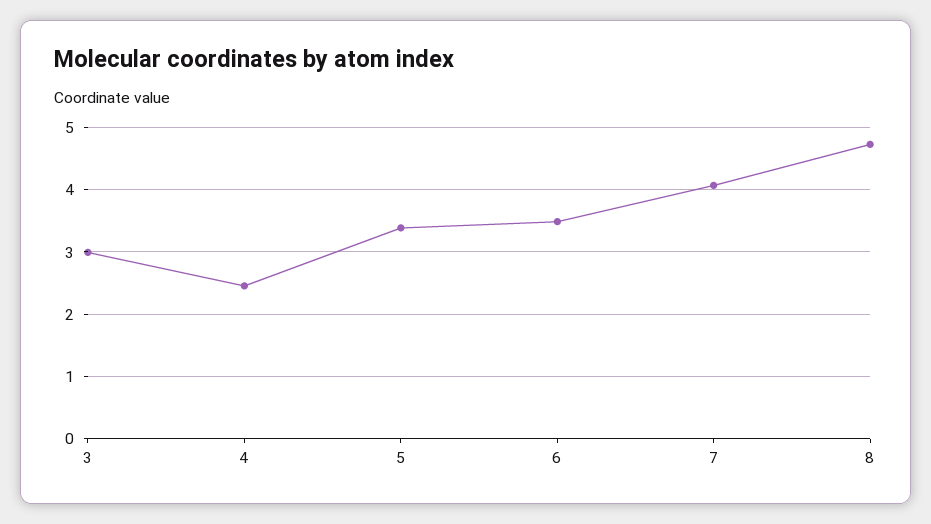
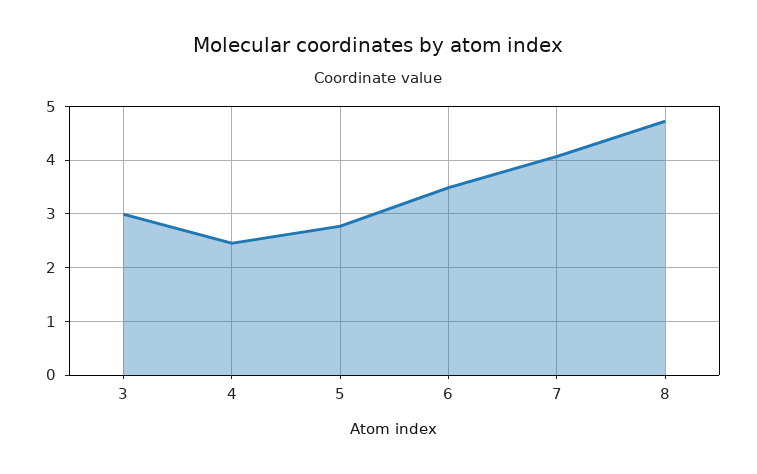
5: 3.4 -> 2.8

